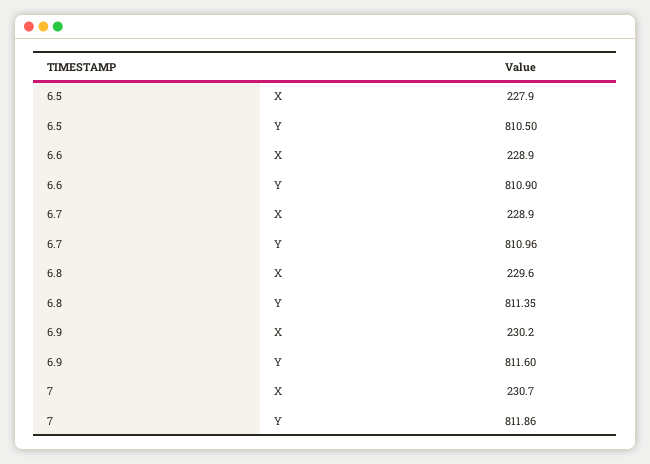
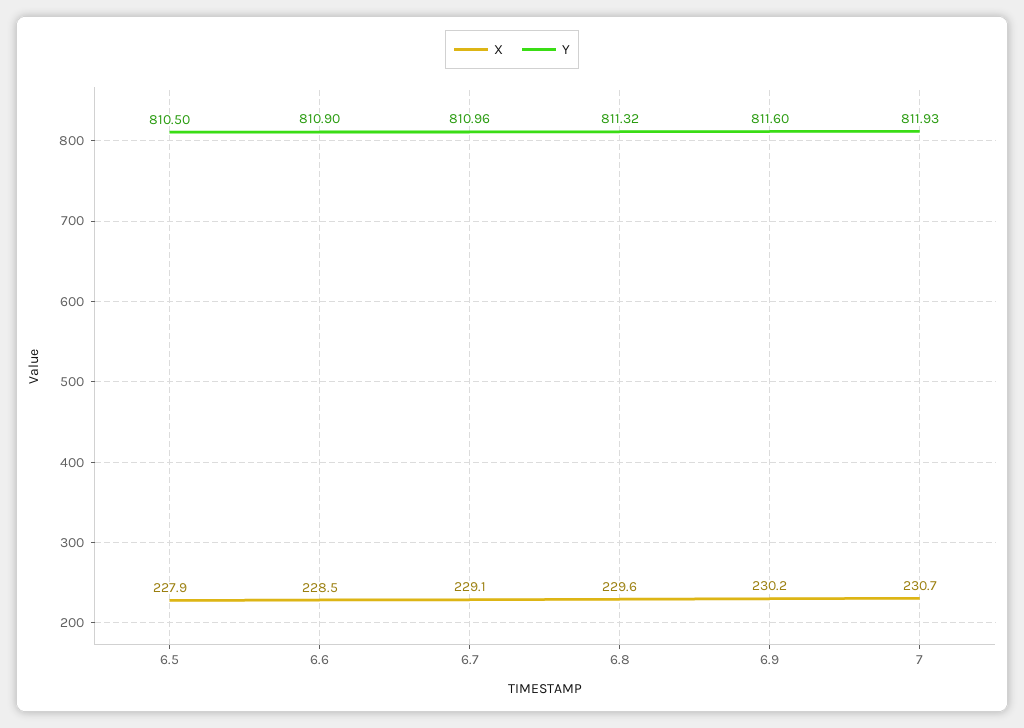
X, 6.6: 228.9 -> 228.5
X, 6.7: 228.9 -> 229.1
Y, 6.8: 811.35 -> 811.32
Y, 7: 811.86 -> 811.93

